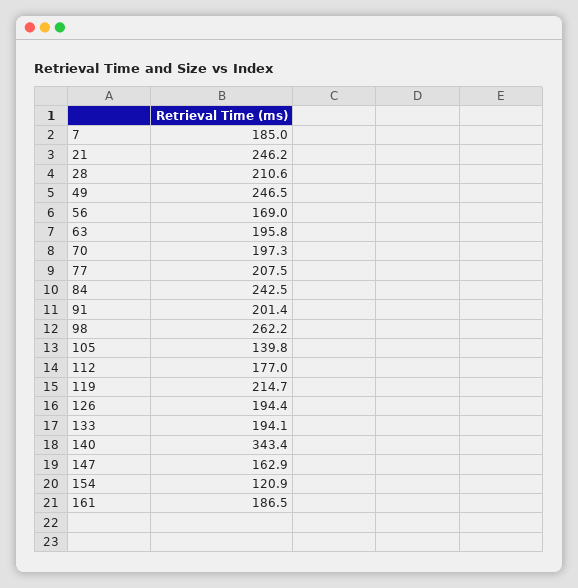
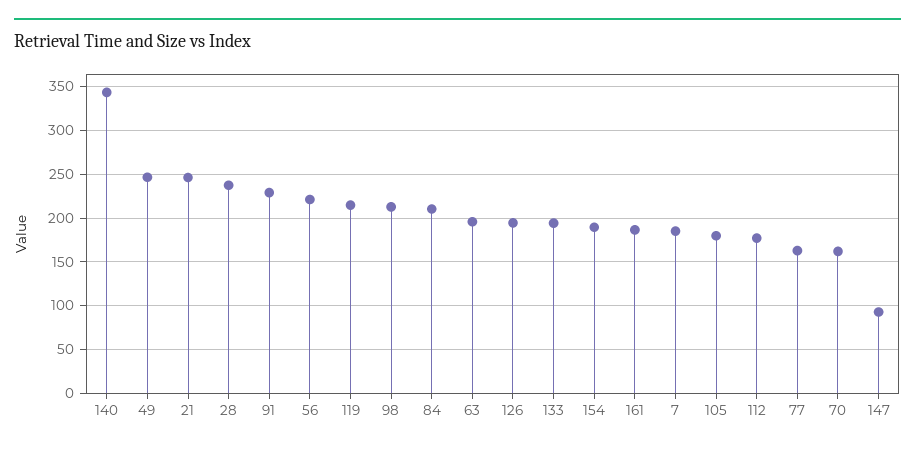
28: 210.6 -> 240
56: 169 -> 220
70: 197.3 -> 160
77: 207.5 -> 160
84: 242.5 -> 210
91: 201.4 -> 230
98: 262.2 -> 210
105: 139.8 -> 180
147: 162.9 -> 90
154: 120.9 -> 190

